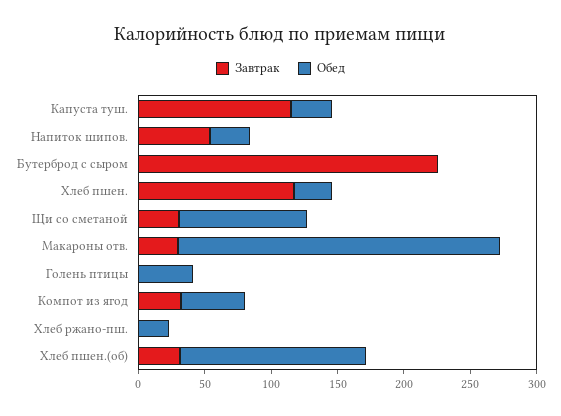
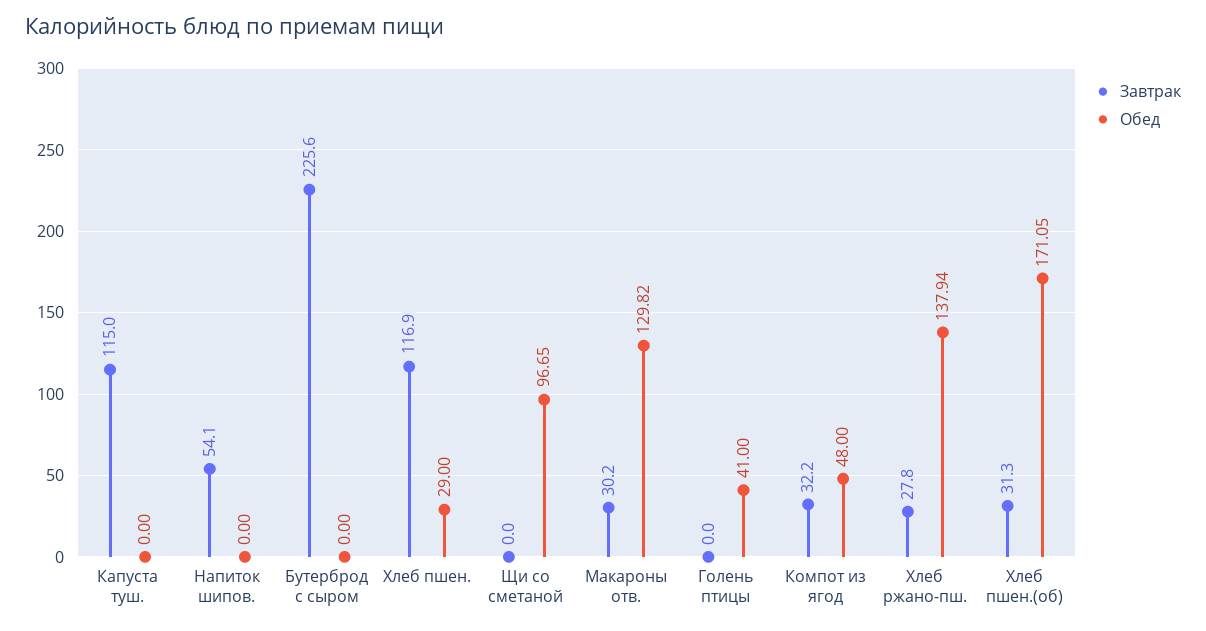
Обед, Капуста туш.: 30 -> 0
Обед, Напиток шипов.: 30 -> 0
Завтрак, Щи со сметаной: 30 -> 0
Обед, Макароны отв.: 240 -> 129.82
Завтрак, Хлеб ржано-пш.: 0 -> 27.8
Обед, Хлеб ржано-пш.: 20 -> 137.94
Обед, Хлеб пшен.(об): 140 -> 171.05

